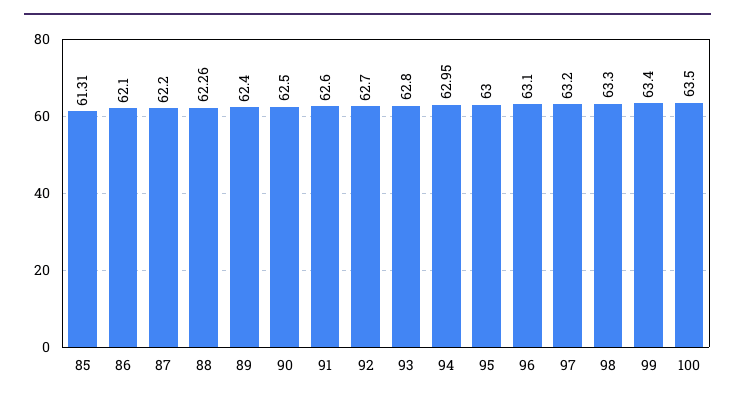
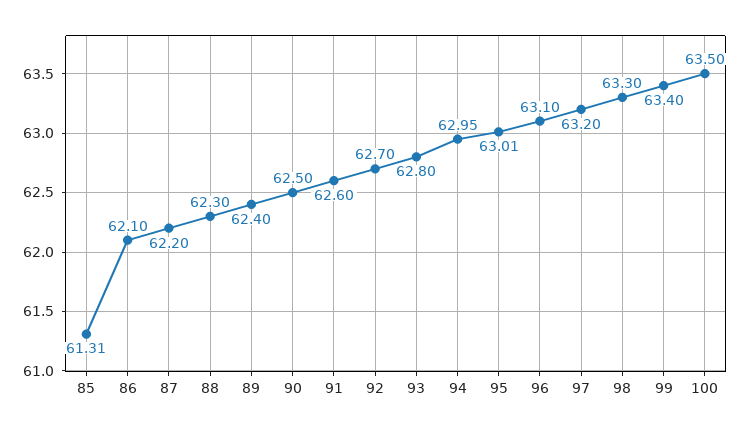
88: 62.26 -> 62.3
95: 63 -> 63.01

